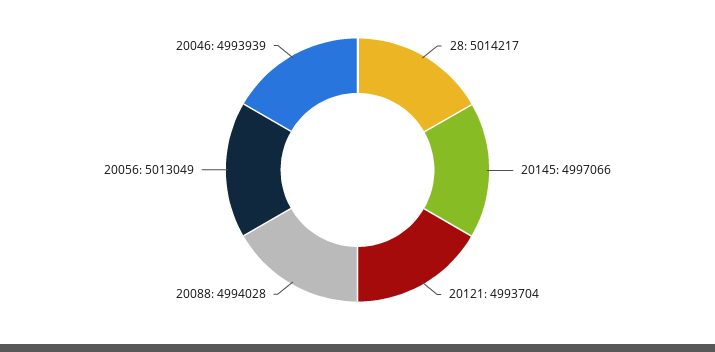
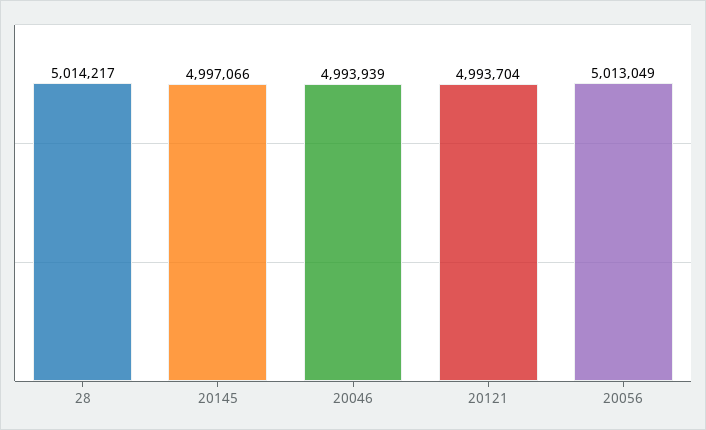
20088: 4994028 -> none

